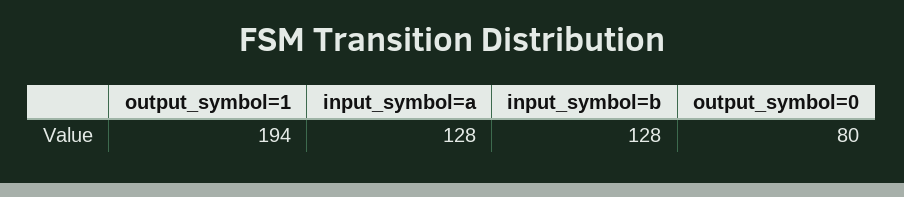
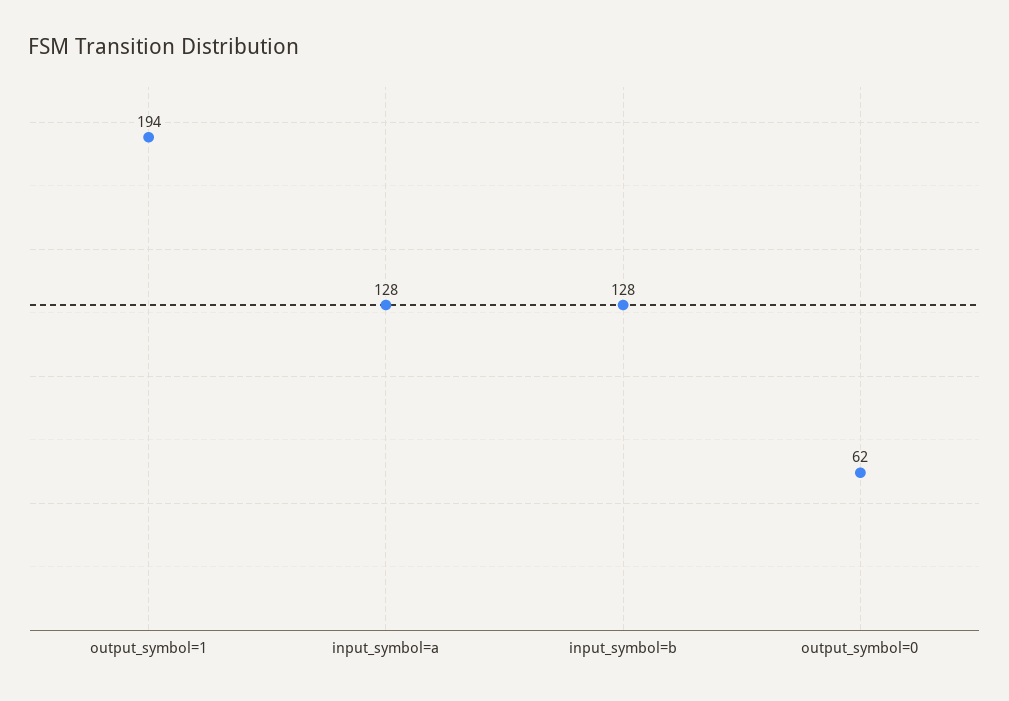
output_symbol=0: 80 -> 62

